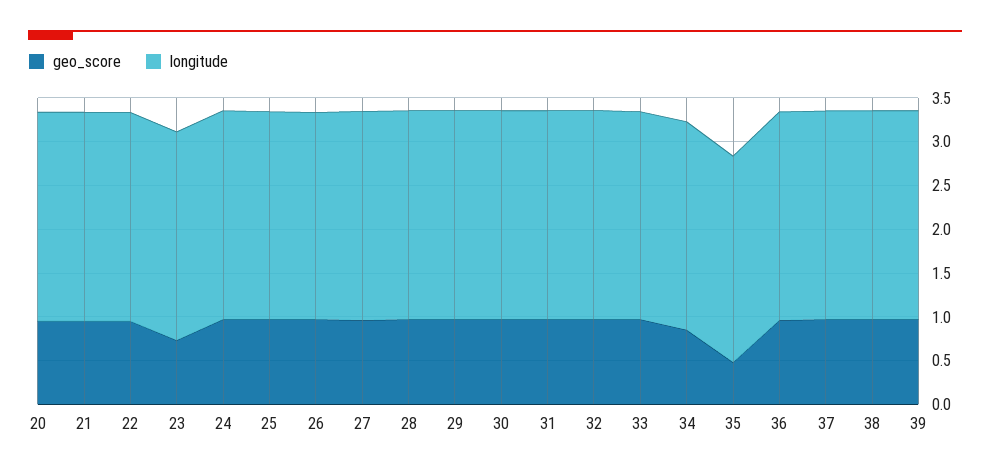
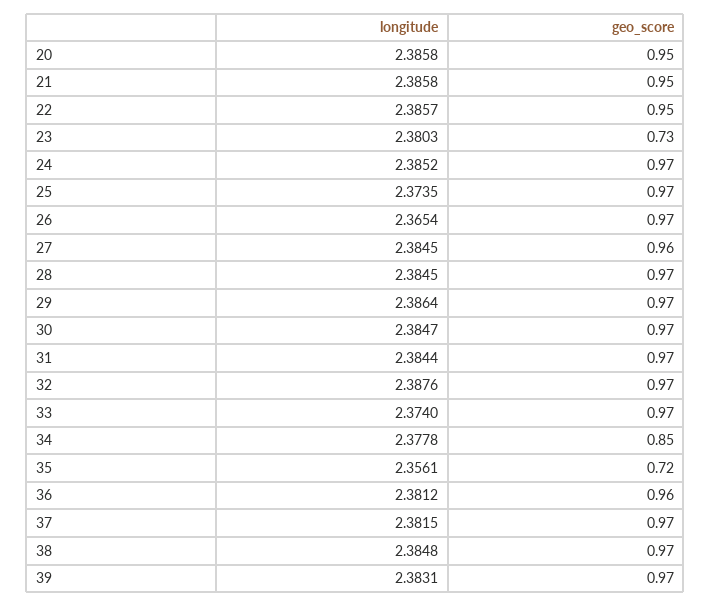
geo_score, 35: 0.5 -> 0.72

